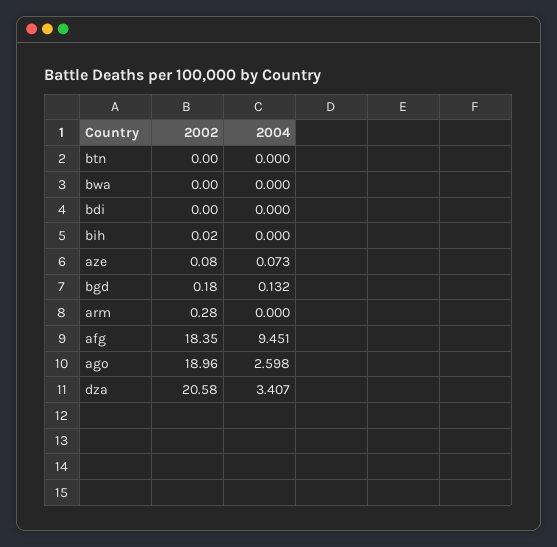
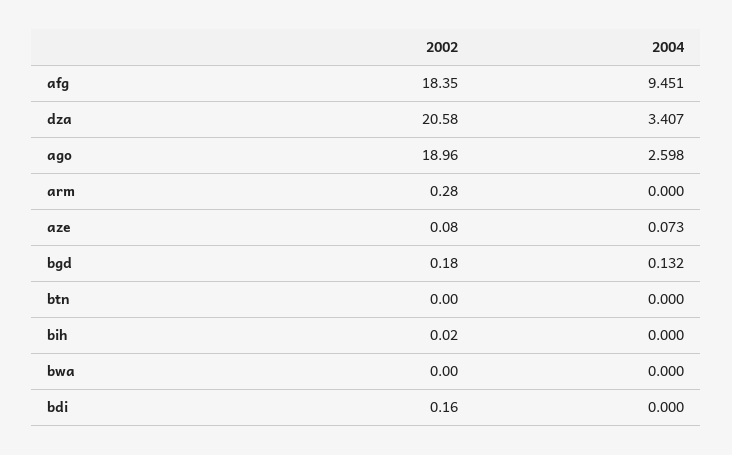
2002, bdi: 0 -> 0.16

